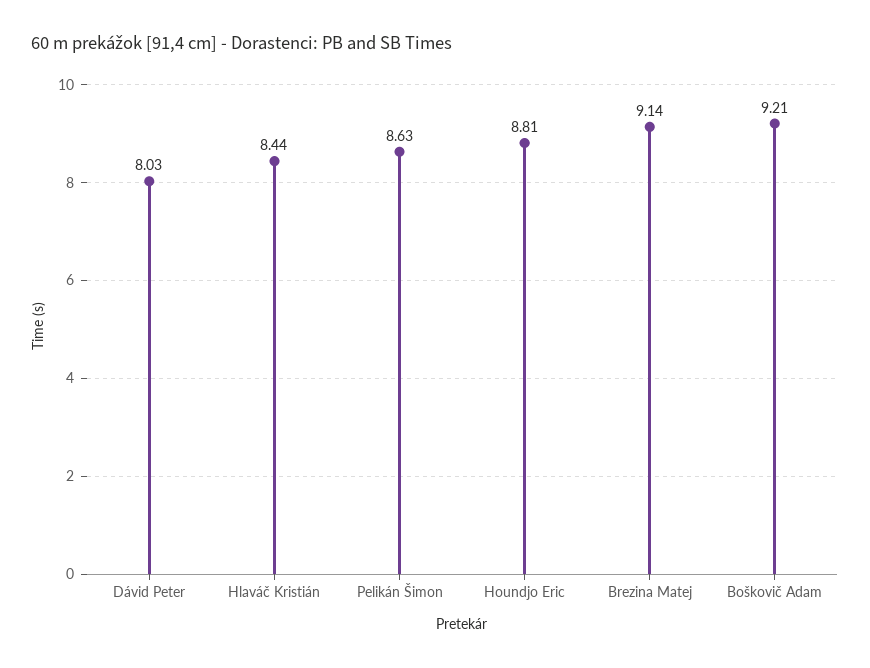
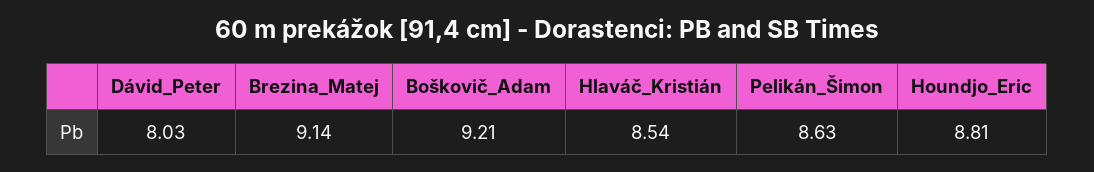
Hlaváč Kristián: 8.44 -> 8.54

